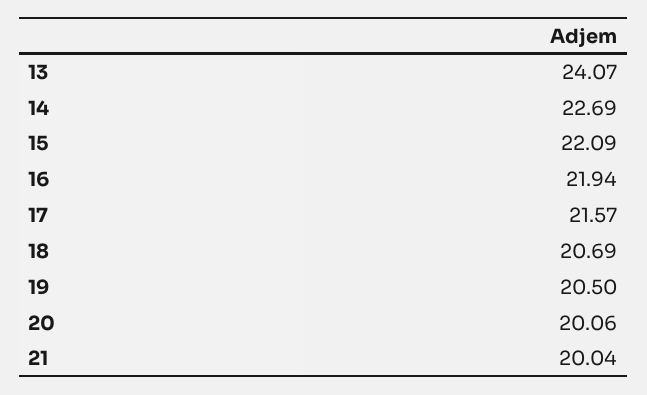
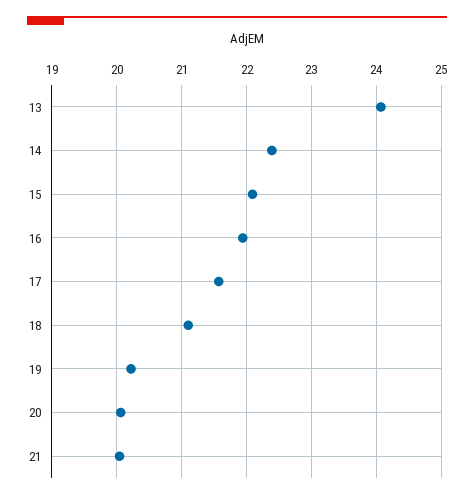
14: 22.69 -> 22.4
18: 20.69 -> 21.1
19: 20.5 -> 20.2

